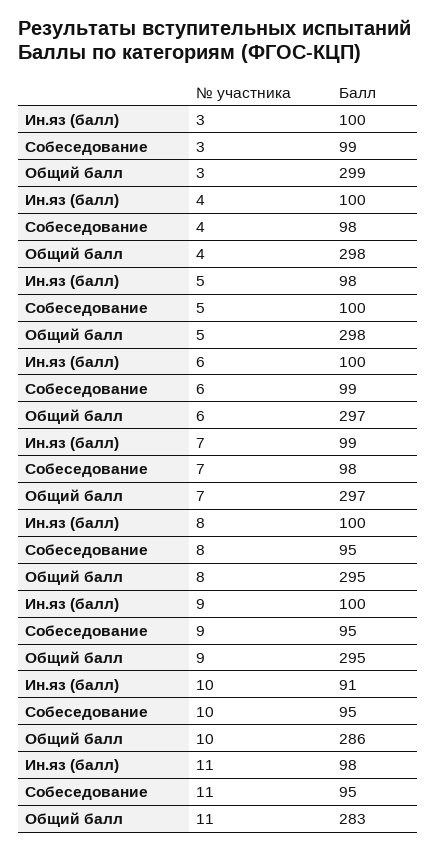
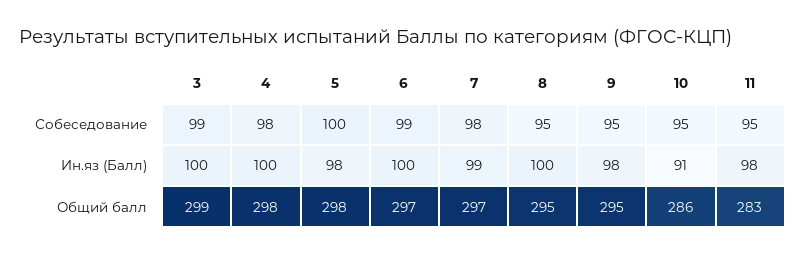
Ин.яз (балл), 9: 100 -> 98

